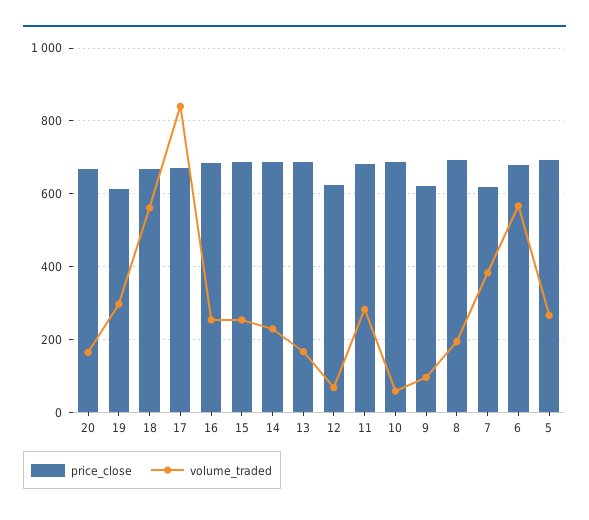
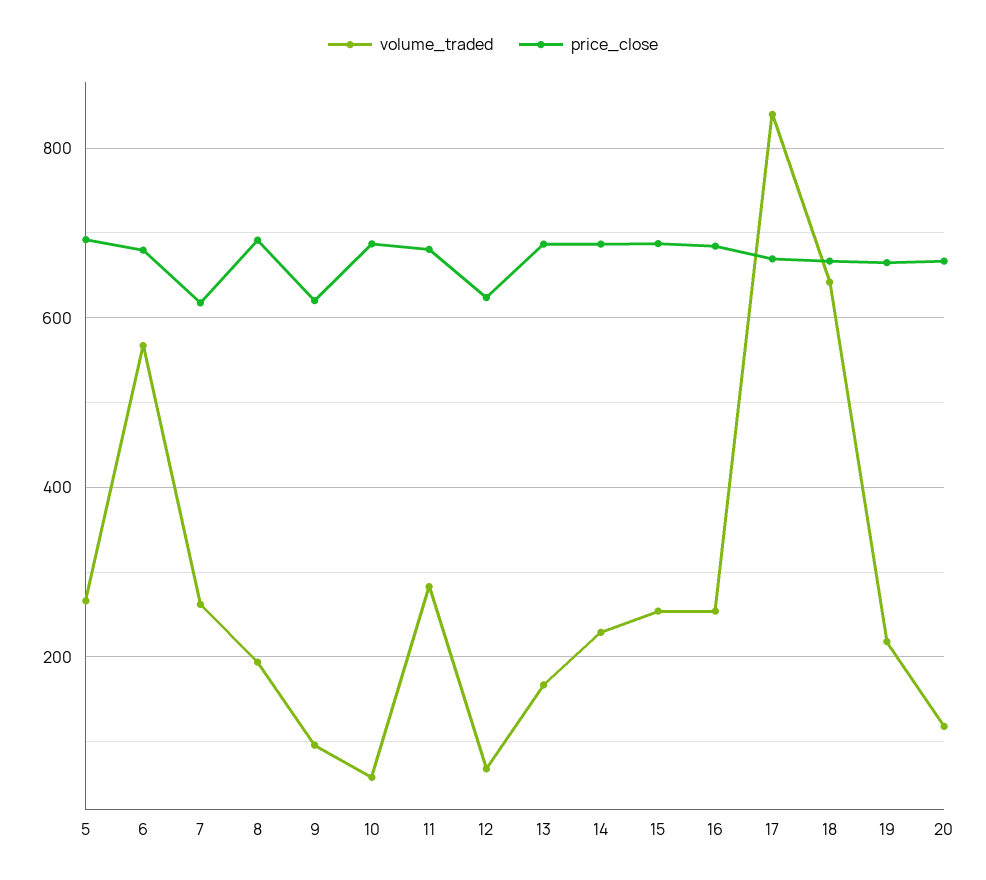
volume_traded, 20: 160 -> 120
price_close, 19: 620 -> 660
volume_traded, 19: 300 -> 220
volume_traded, 18: 560 -> 640
volume_traded, 7: 380 -> 260

